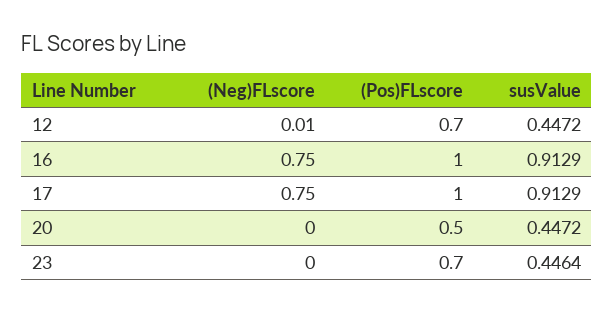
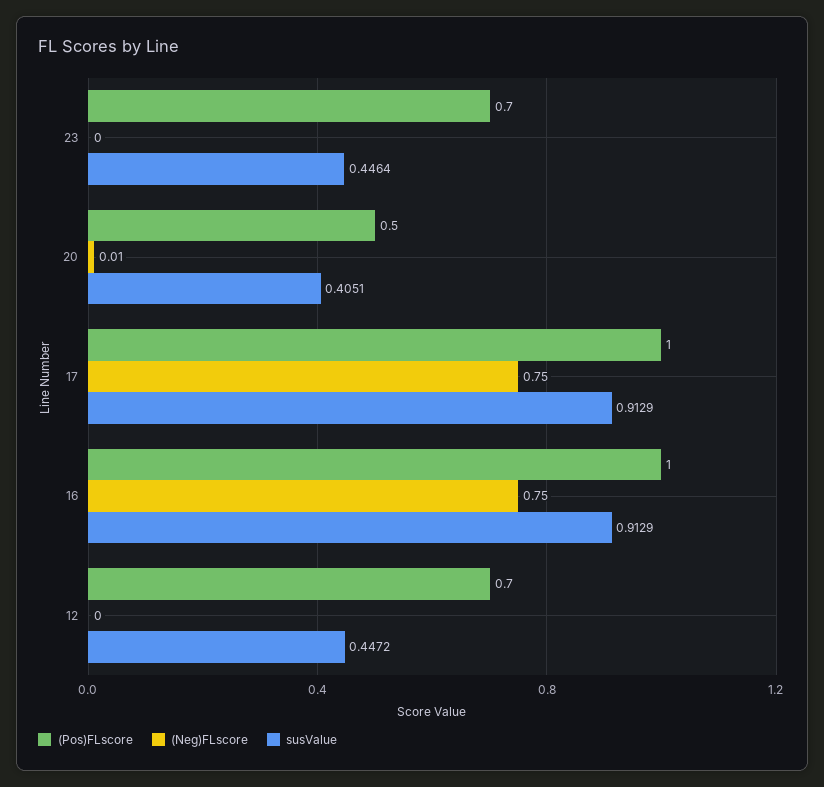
(Neg)FLscore, 12: 0.01 -> 0
(Neg)FLscore, 20: 0 -> 0.01
susValue, 20: 0.4472 -> 0.4051

